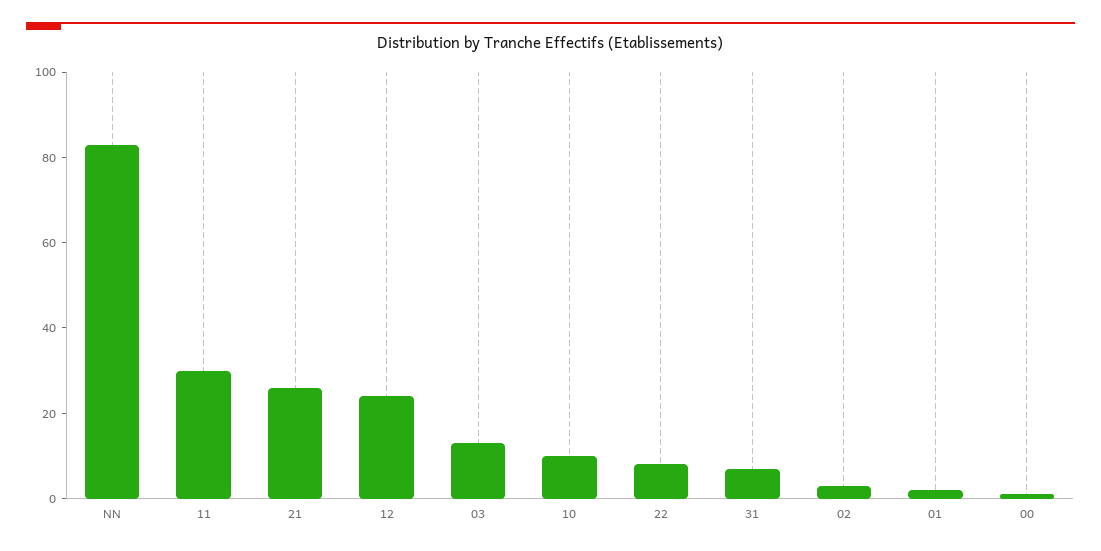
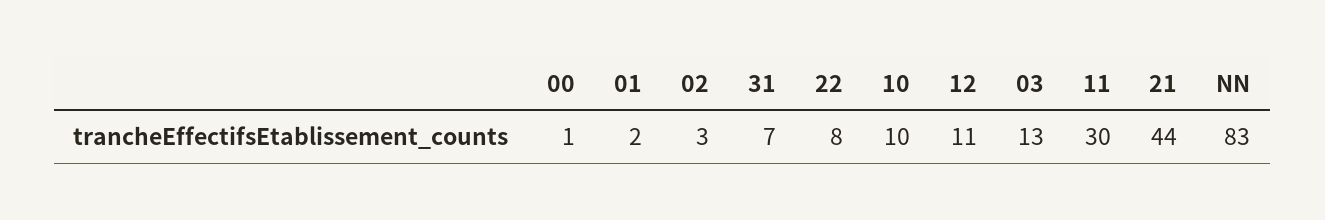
21: 25 -> 44
12: 25 -> 11

